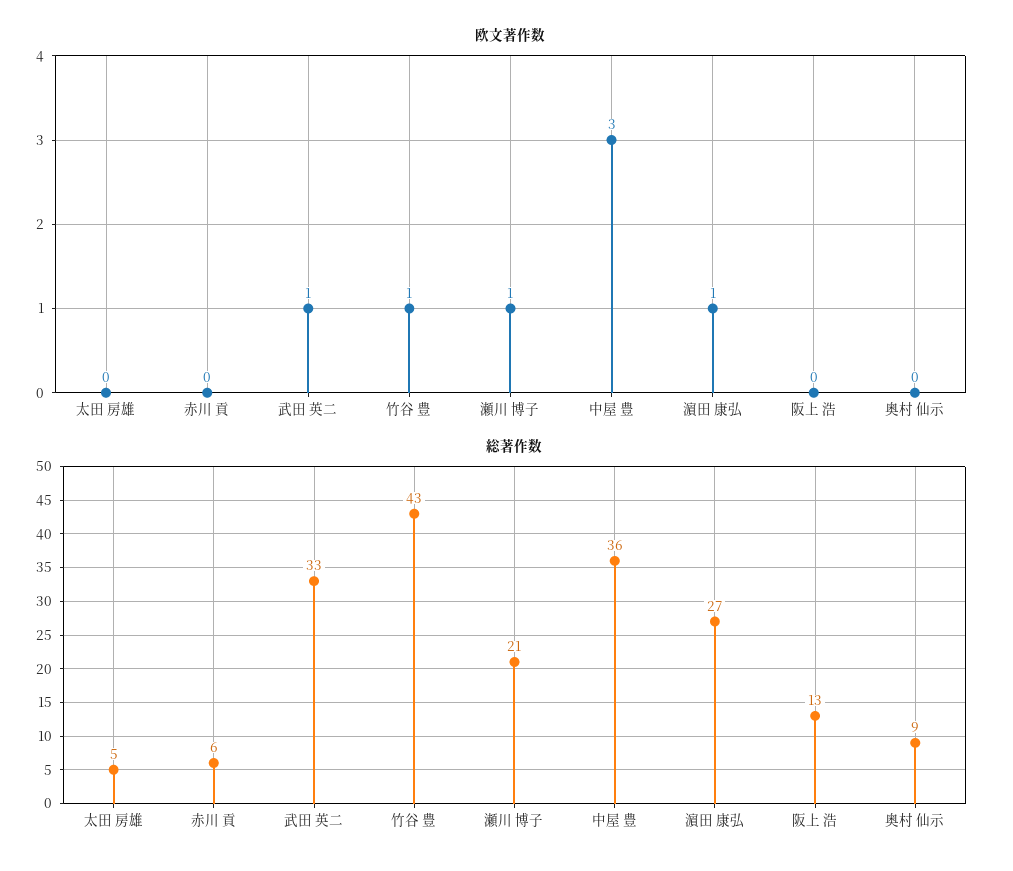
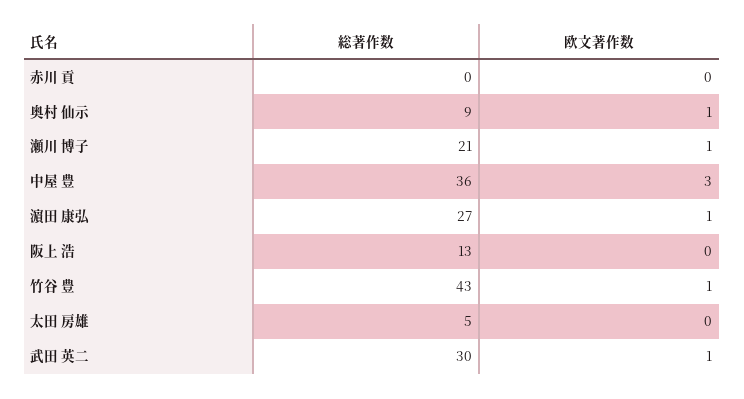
欧文著作数, 奥村 仙示: 0 -> 1
総著作数, 赤川 貢: 6 -> 0
総著作数, 武田 英二: 33 -> 30

